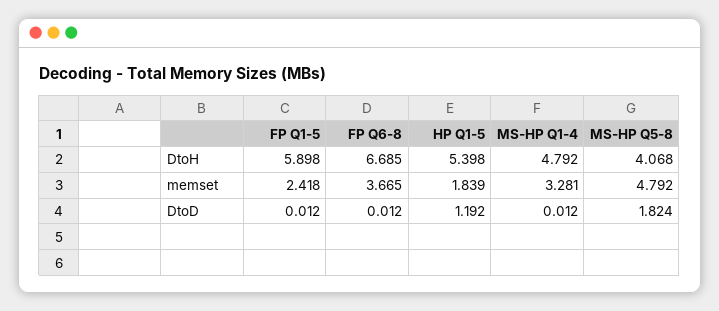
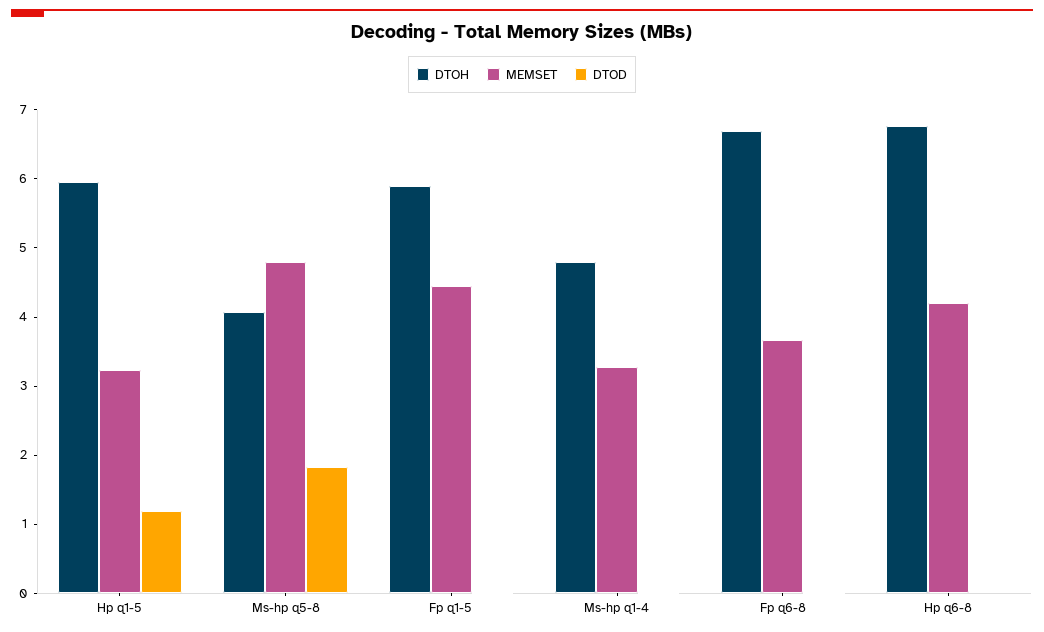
DtoH, HP Q1-5: 5.398 -> 6
memset, FP Q1-5: 2.418 -> 4.4
memset, HP Q1-5: 1.839 -> 3.2
DtoH, Hp q6-8: none -> 6.8
memset, Hp q6-8: none -> 4.2
DtoD, Hp q6-8: none -> 0

